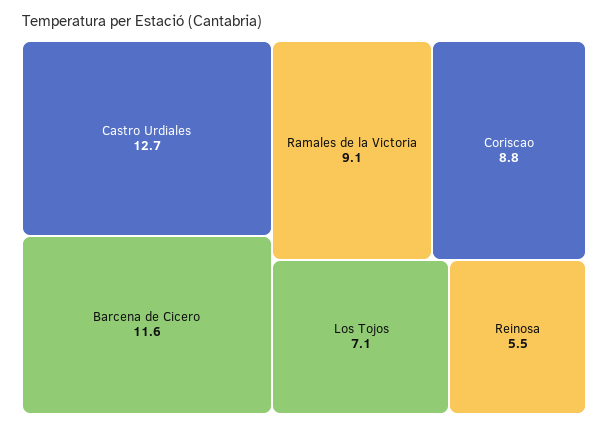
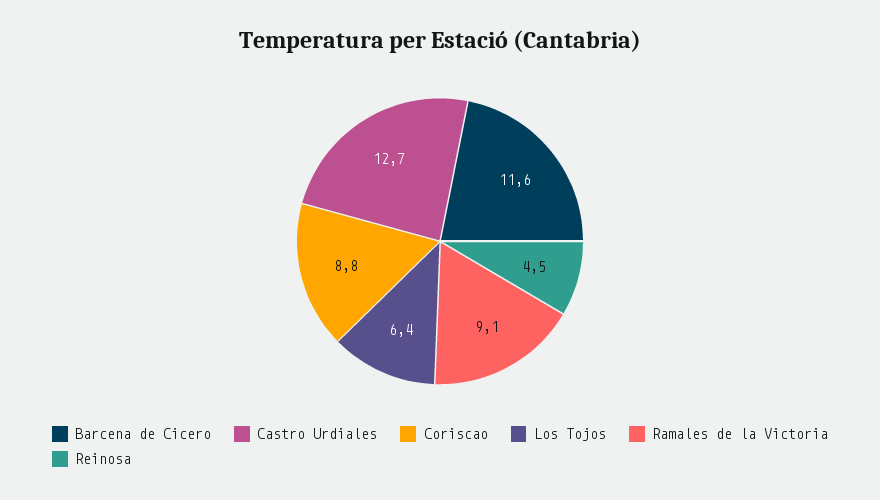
Los Tojos: 7.1 -> 6.4
Reinosa: 5.5 -> 4.5

